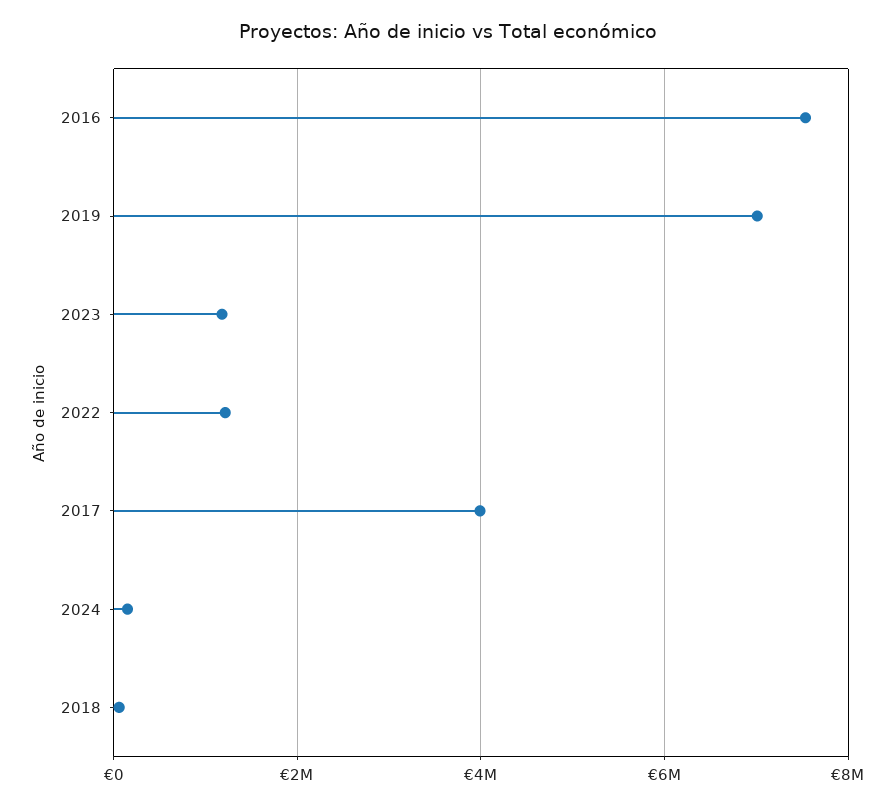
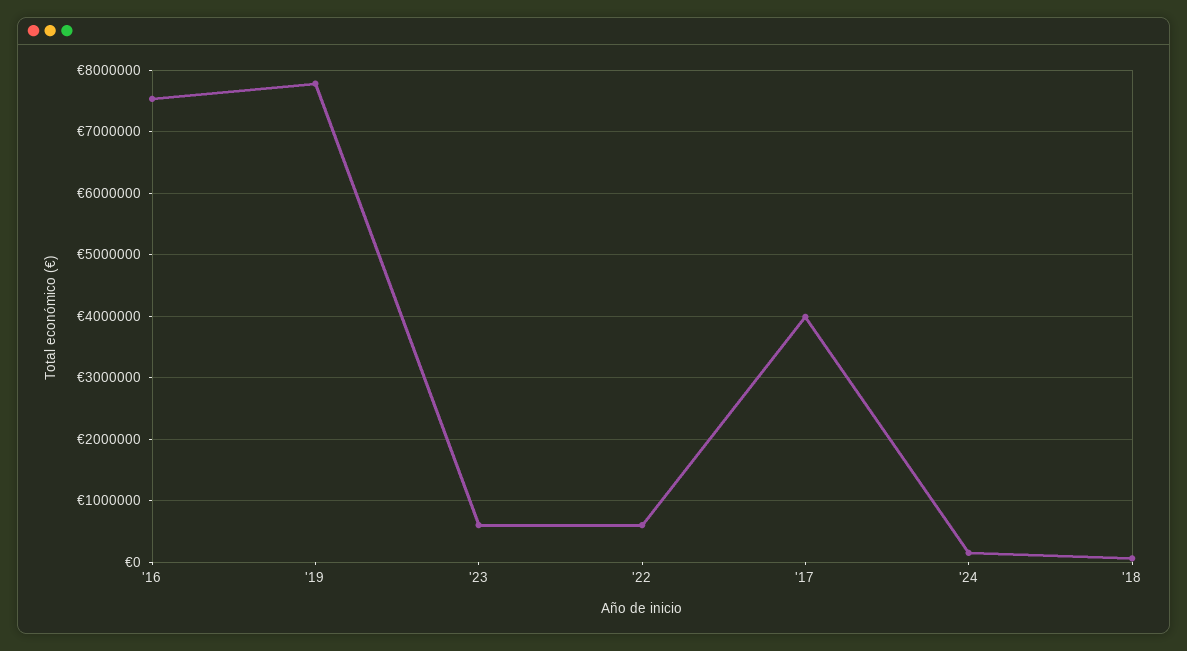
2019: 7000000 -> 7800000
2023: 1200000 -> 600000
2022: 1200000 -> 600000

